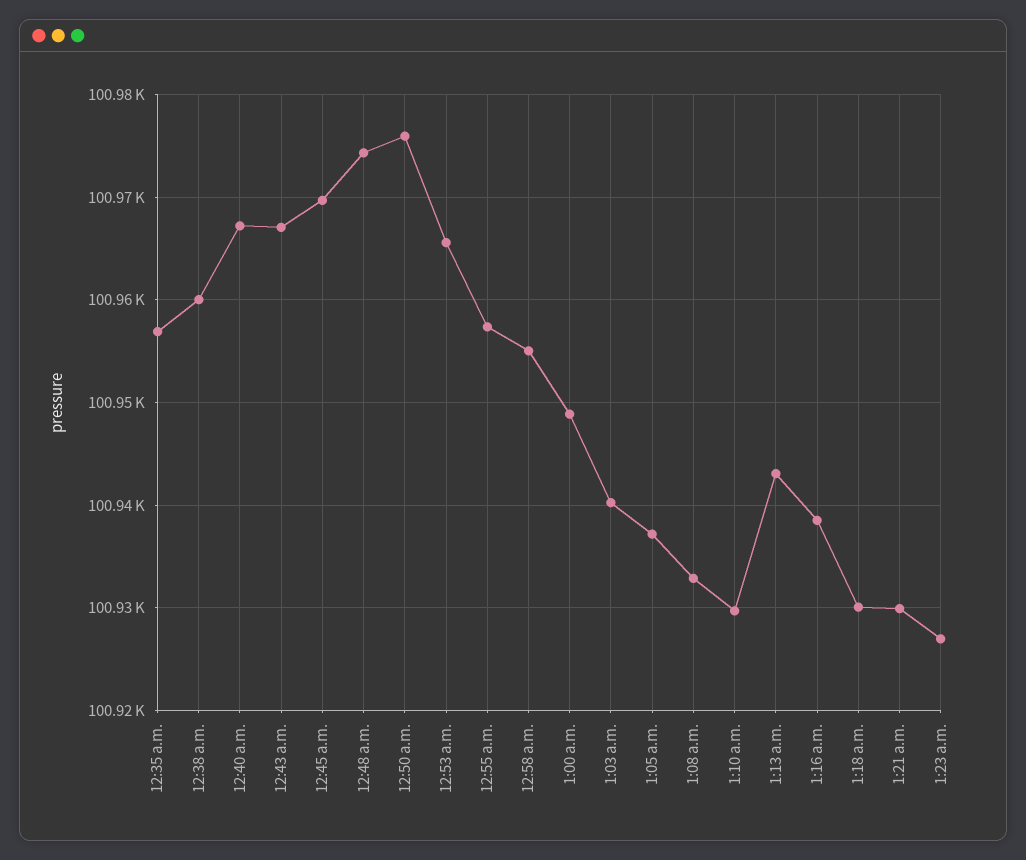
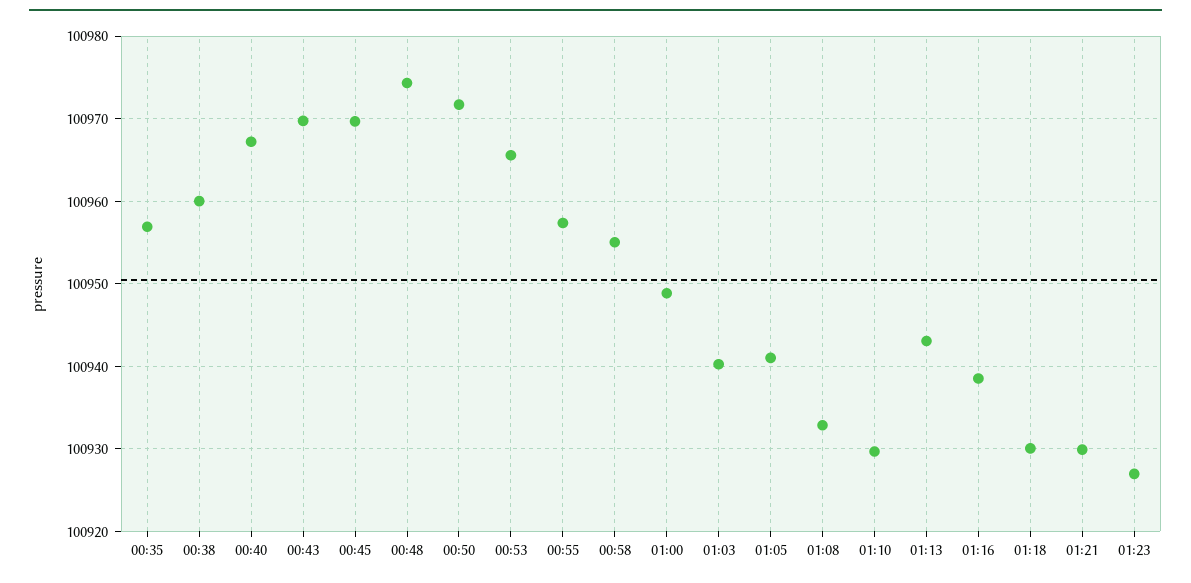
12:43 a.m.: 100967 -> 100970
12:50 a.m.: 100976 -> 100972
1:05 a.m.: 100937 -> 100941

